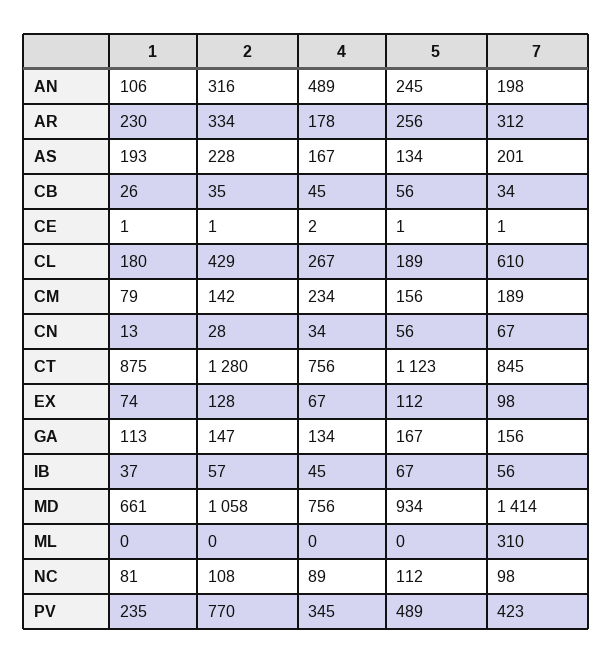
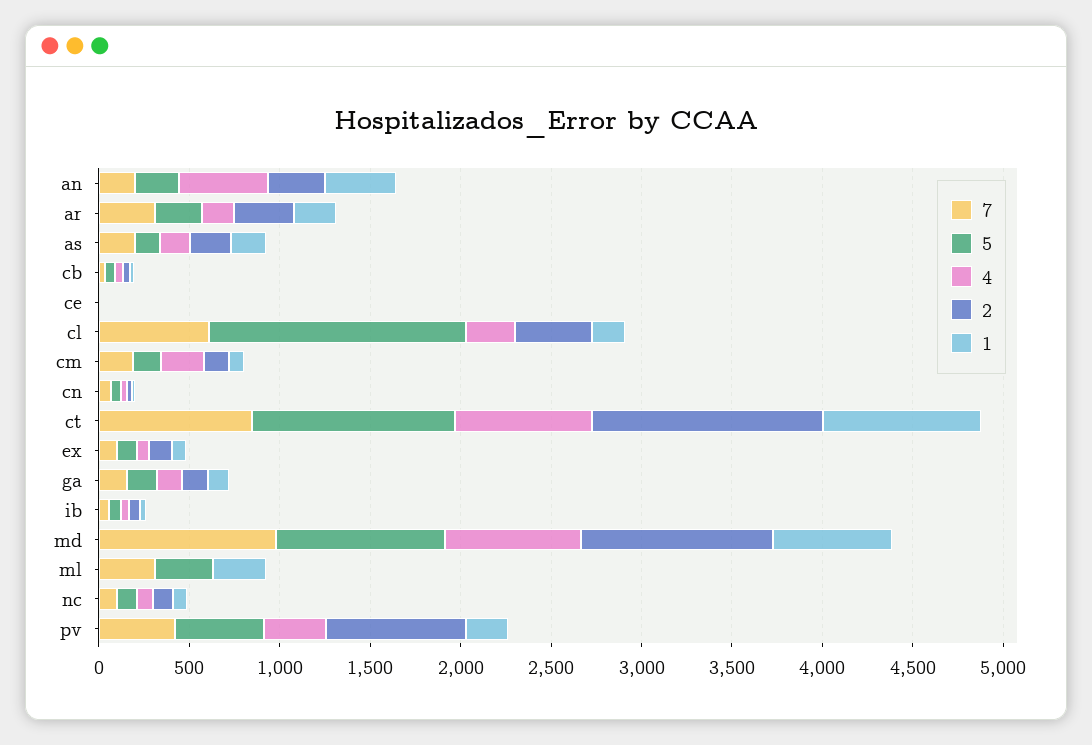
1, AN: 106 -> 400
5, CL: 189 -> 1400
7, MD: 1414 -> 1000
1, ML: 0 -> 300
5, ML: 0 -> 300

